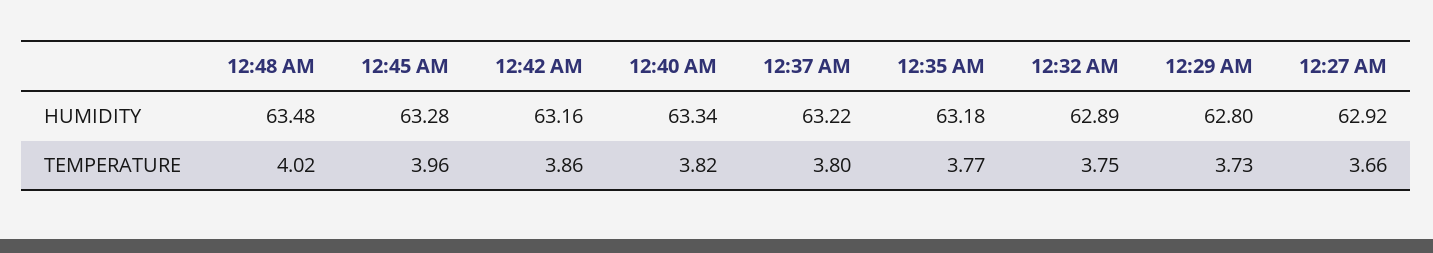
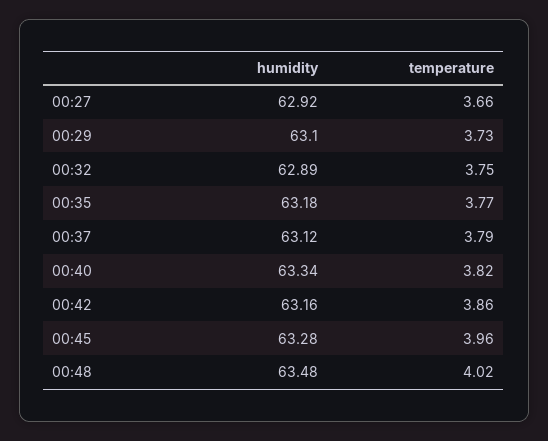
12:37 AM, HUMIDITY: 63.22 -> 63.12
12:29 AM, HUMIDITY: 62.8 -> 63.1
12:37 AM, TEMPERATURE: 3.8 -> 3.79

